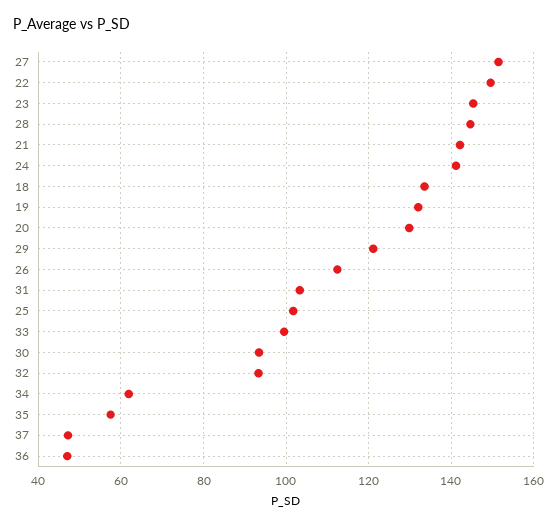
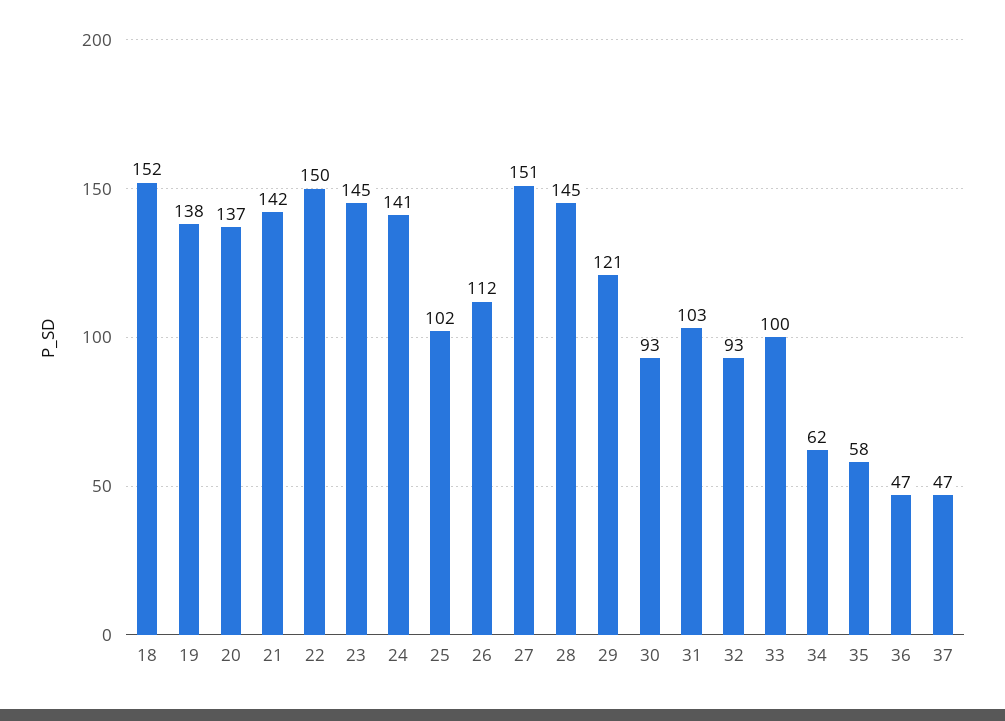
18: 134 -> 152
19: 132 -> 138
20: 130 -> 137

